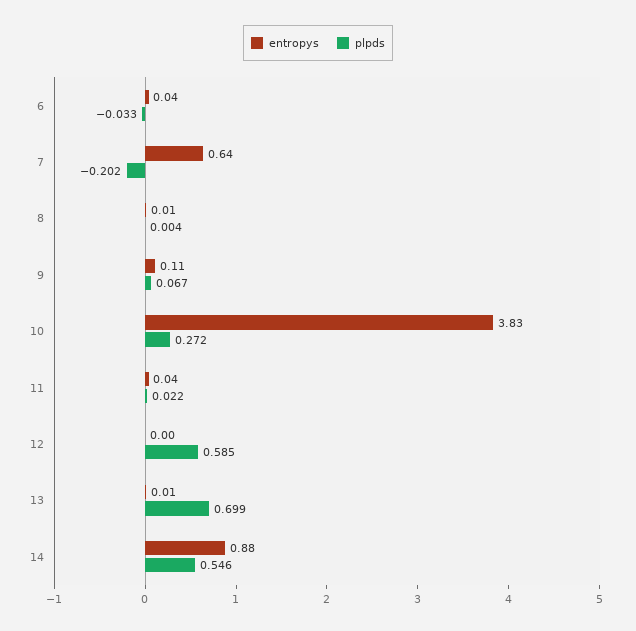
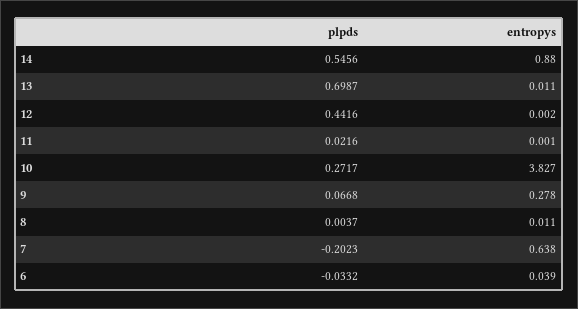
entropys, 9: 0.11 -> 0.278
entropys, 11: 0.04 -> 0.001
plpds, 12: 0.585 -> 0.4416

